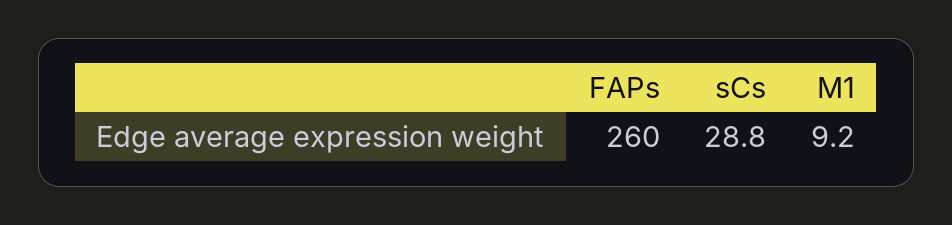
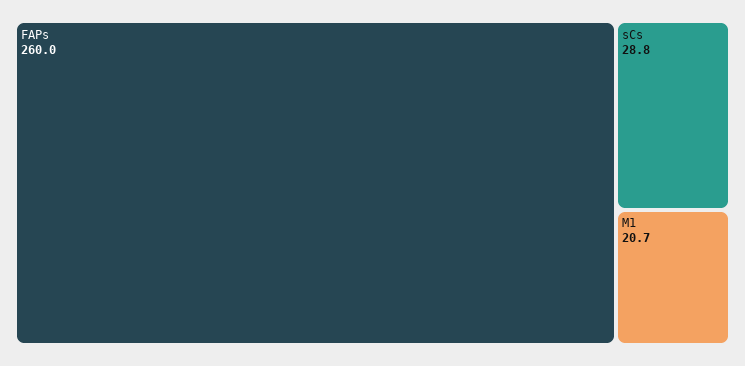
M1: 9.2 -> 20.7

